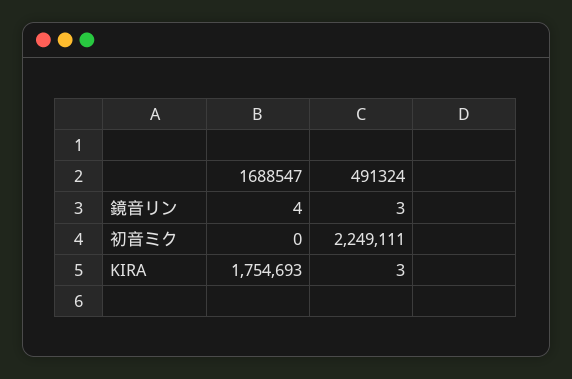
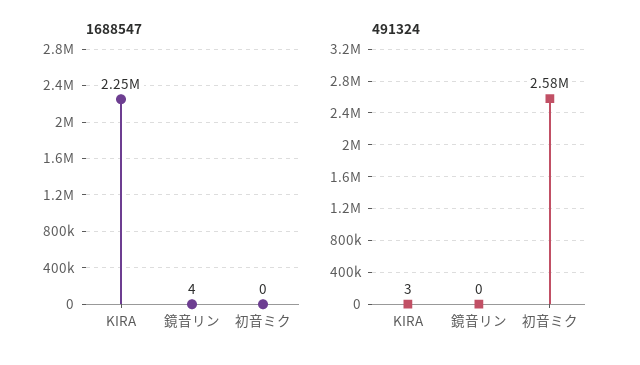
491324, 鏡音リン: 3 -> 0
491324, 初音ミク: 2249111 -> 2580000
1688547, KIRA: 1754693 -> 2250000

